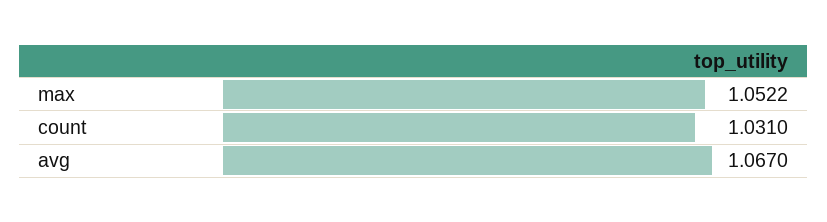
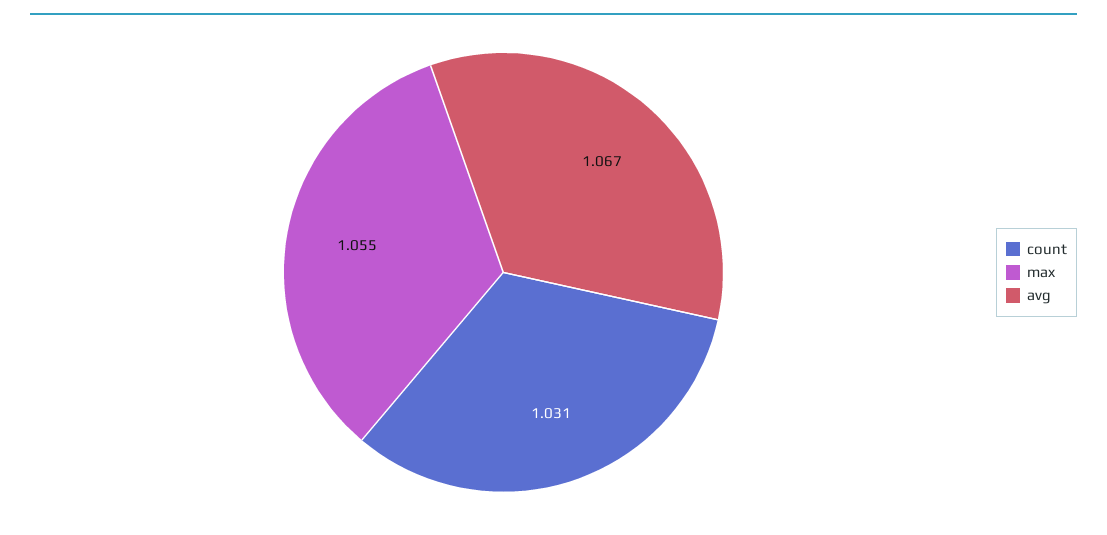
max: 1.0522 -> 1.055

